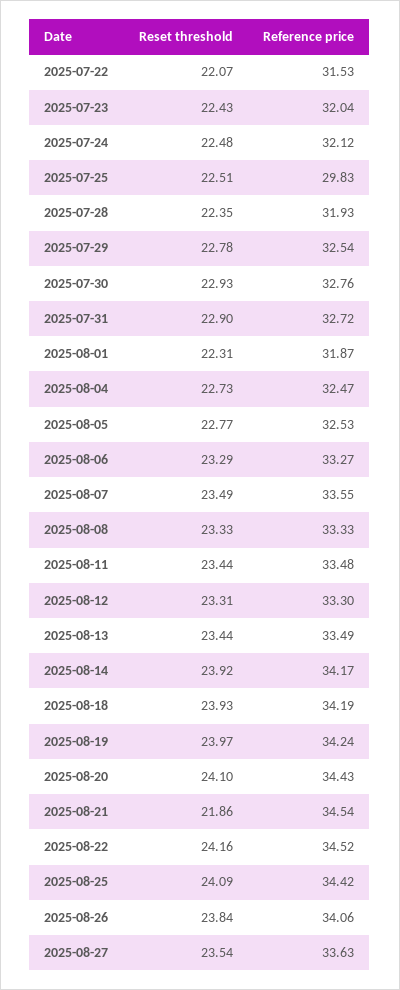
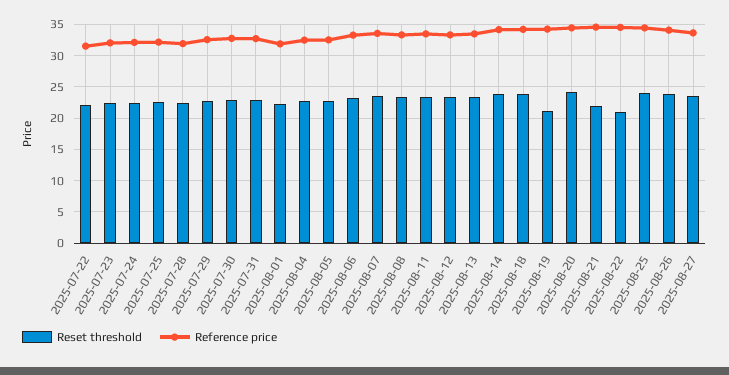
Reference price, 2025-07-25: 29.83 -> 32
Reset threshold, 2025-08-19: 23.97 -> 21
Reset threshold, 2025-08-22: 24.16 -> 21

